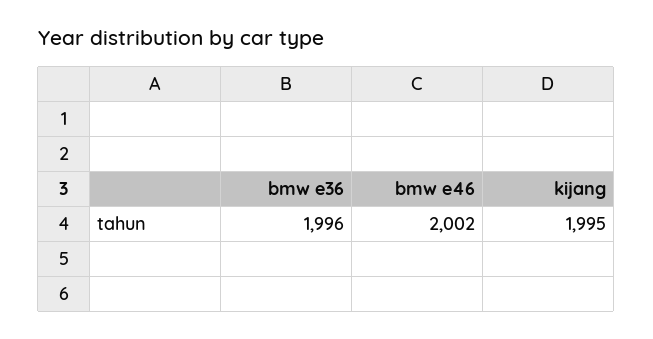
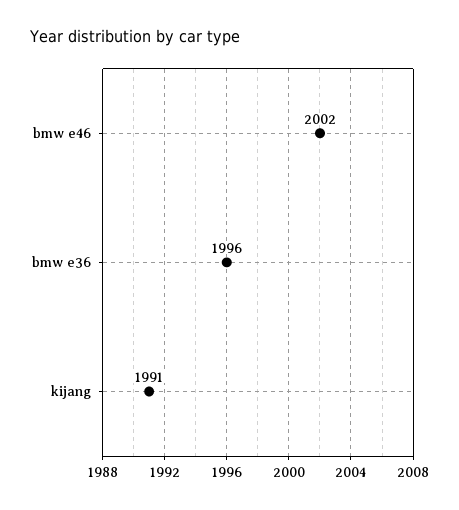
kijang: 1995 -> 1991

